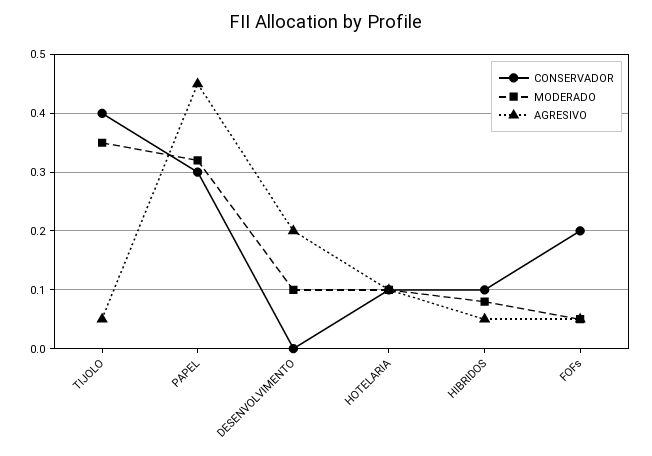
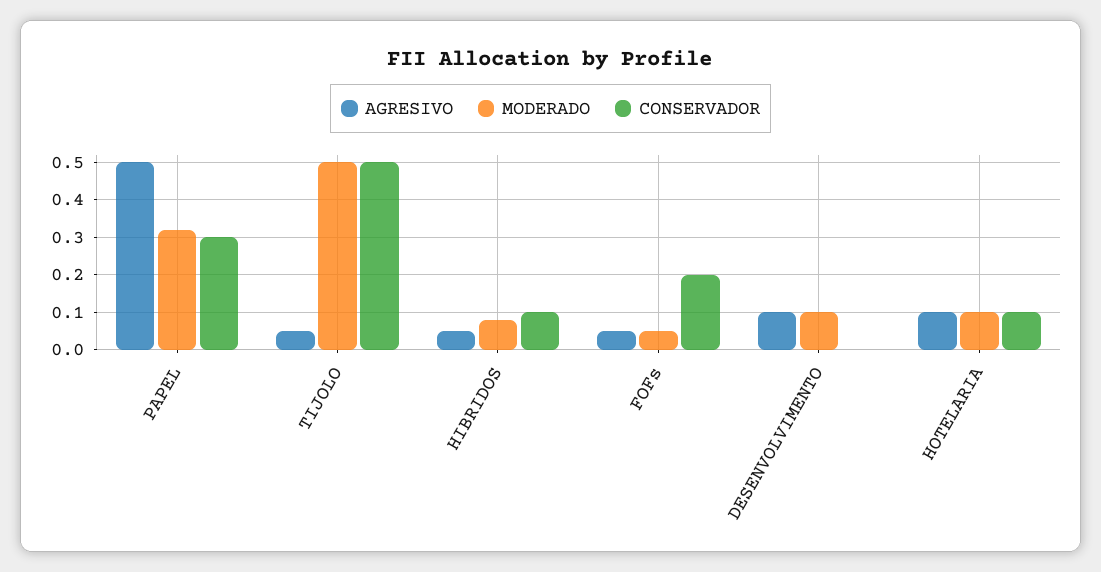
CONSERVADOR, TIJOLO: 0.4 -> 0.5
MODERADO, TIJOLO: 0.35 -> 0.5
AGRESIVO, PAPEL: 0.45 -> 0.5
AGRESIVO, DESENVOLVIMENTO: 0.2 -> 0.1

